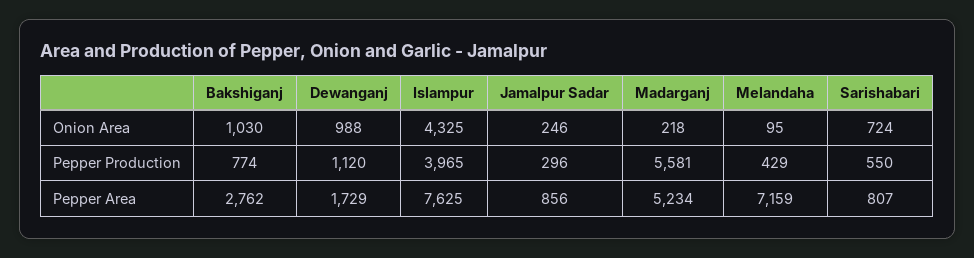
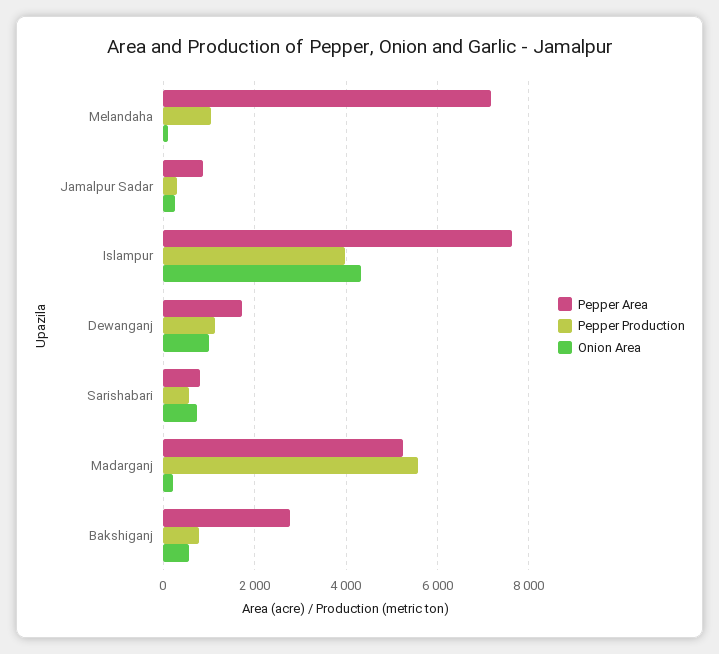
Onion Area, Bakshiganj: 1030 -> 600
Pepper Production, Melandaha: 429 -> 1000

